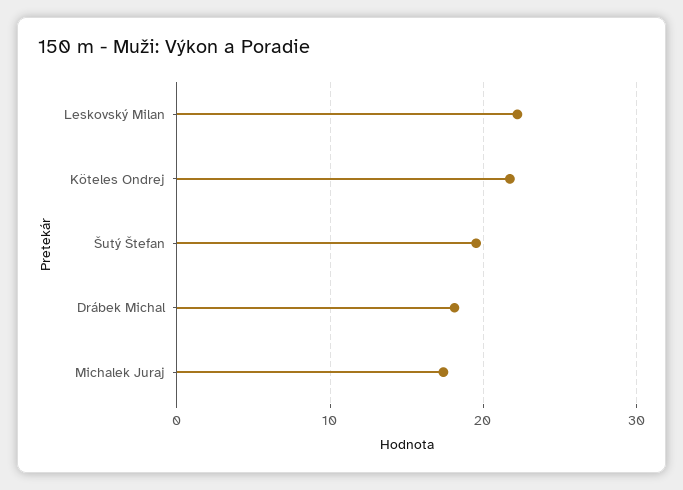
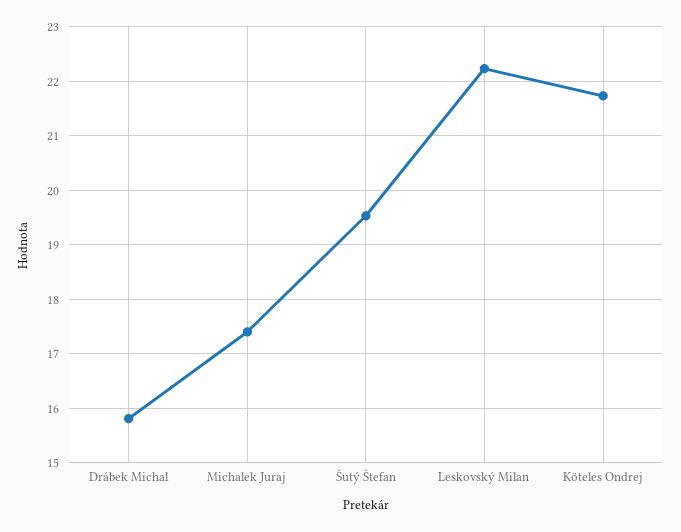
Drábek Michal: 18 -> 15.8

